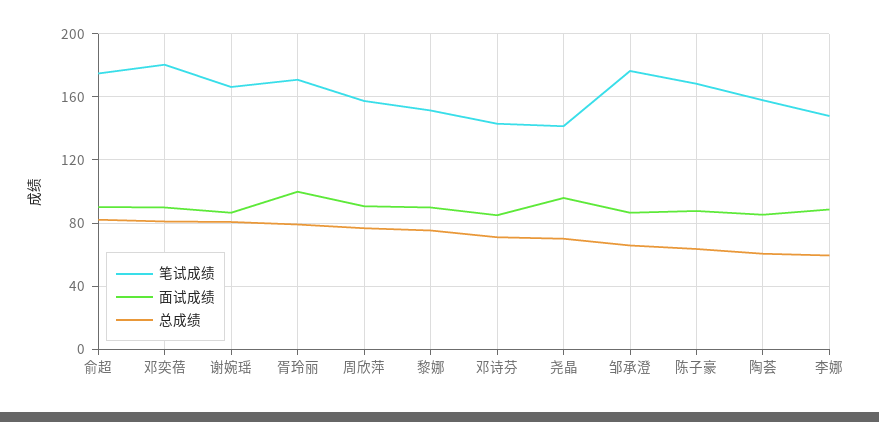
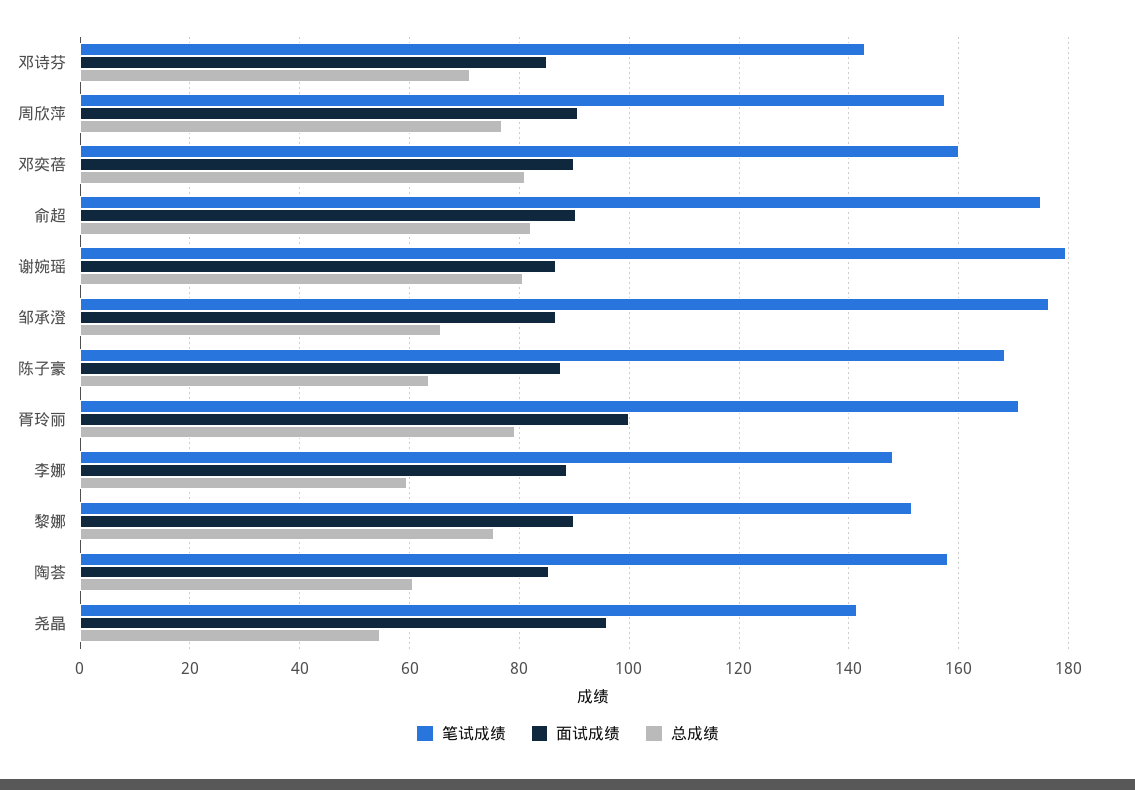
笔试成绩, 邓奕蓓: 180 -> 160
笔试成绩, 谢婉瑶: 165 -> 180
总成绩, 尧晶: 70 -> 54

